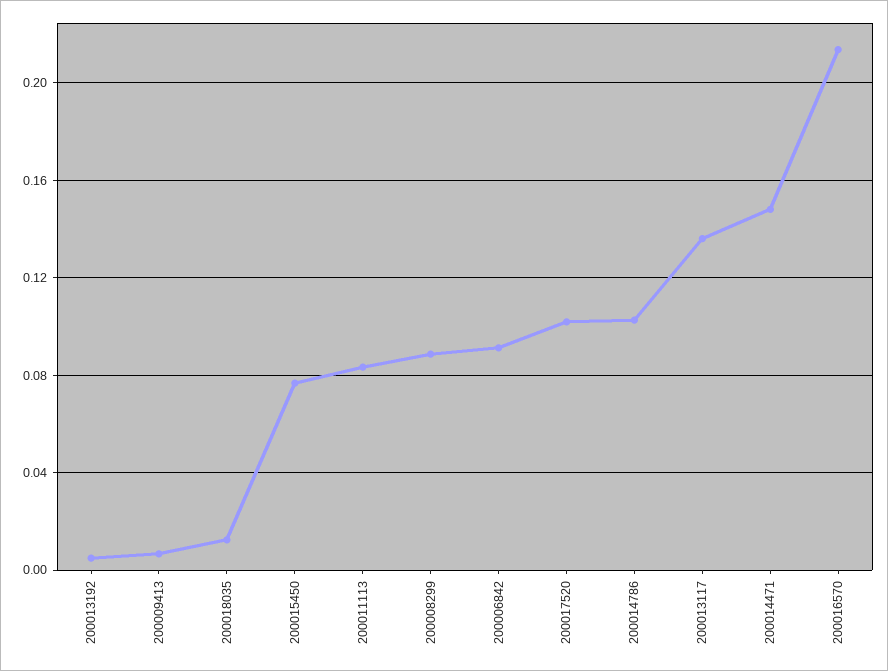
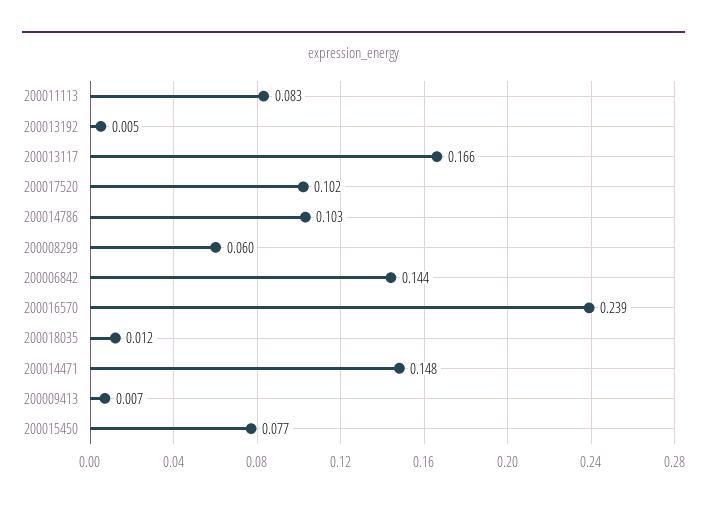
200008299: 0.09 -> 0.06
200006842: 0.09 -> 0.144
200013117: 0.135 -> 0.166
200016570: 0.215 -> 0.239

